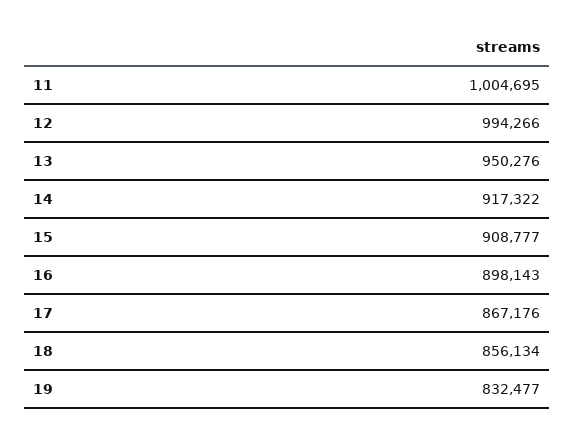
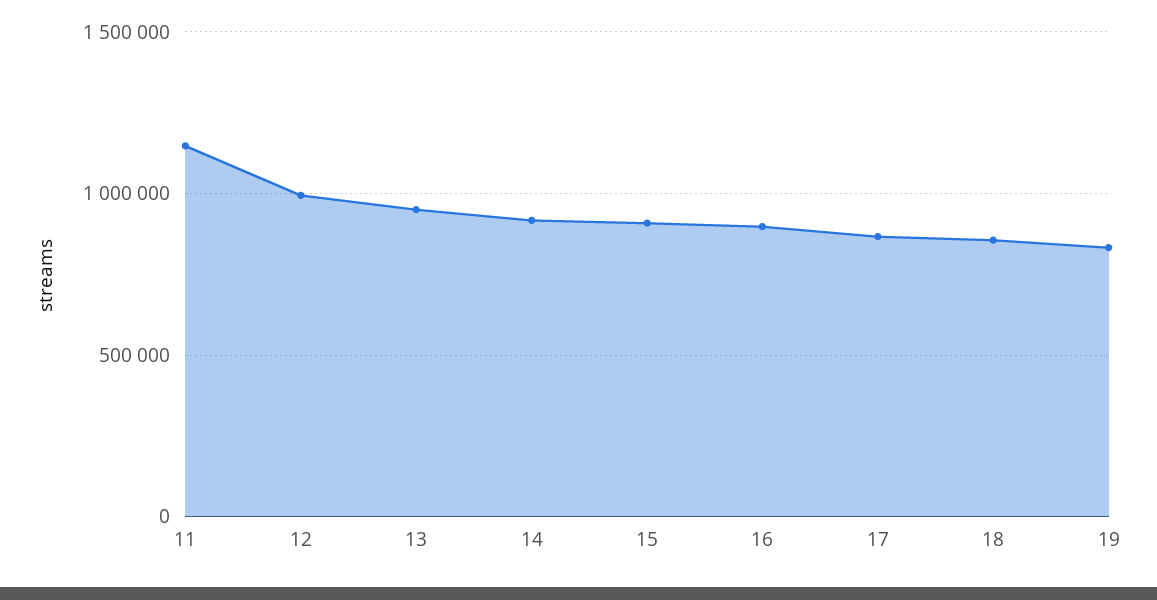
11: 1004695 -> 1150000

